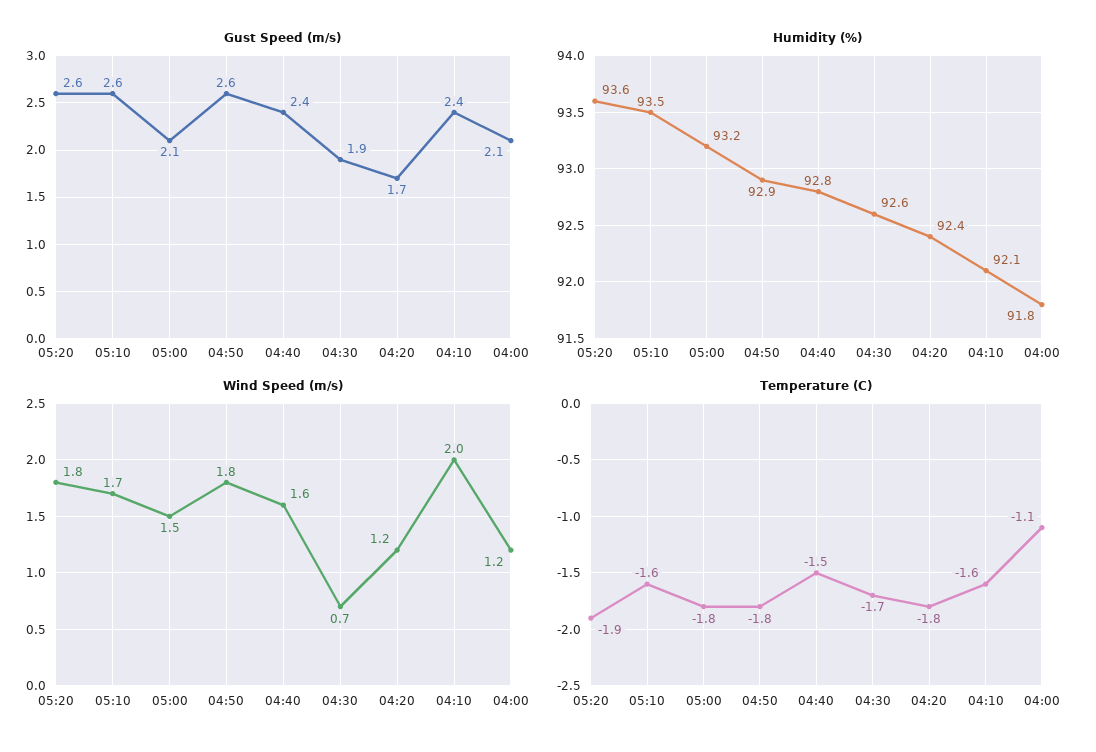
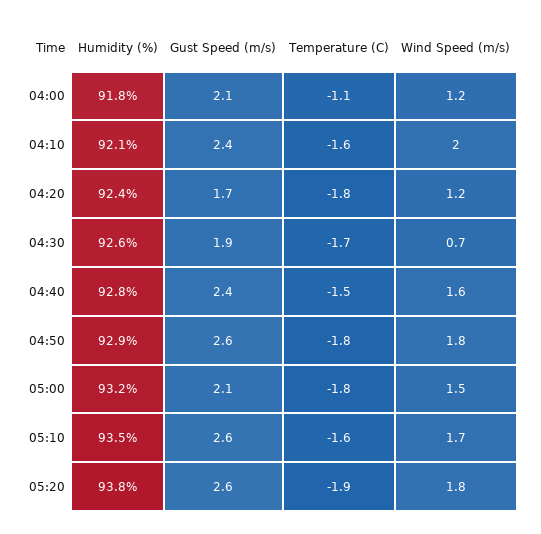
Humidity (%), 05:20: 93.6 -> 93.8

